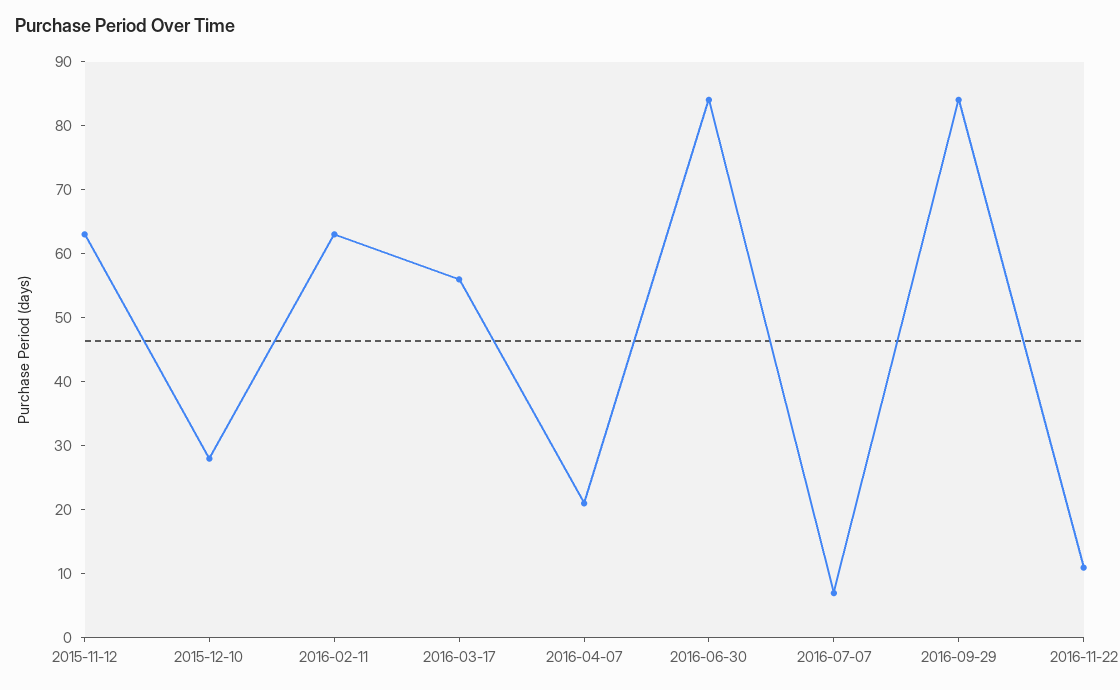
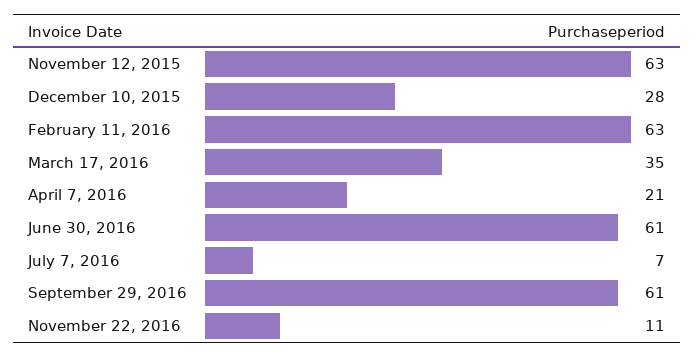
2016-03-17: 55 -> 35
2016-06-30: 85 -> 61
2016-09-29: 85 -> 61

